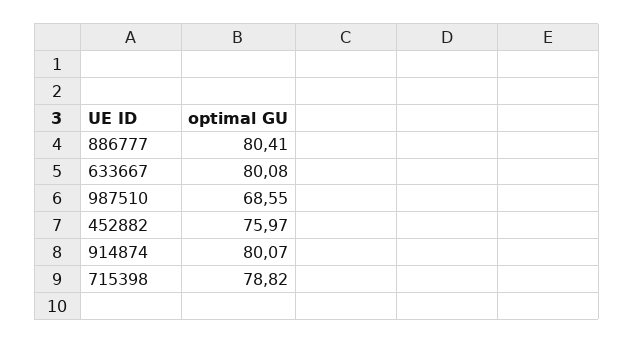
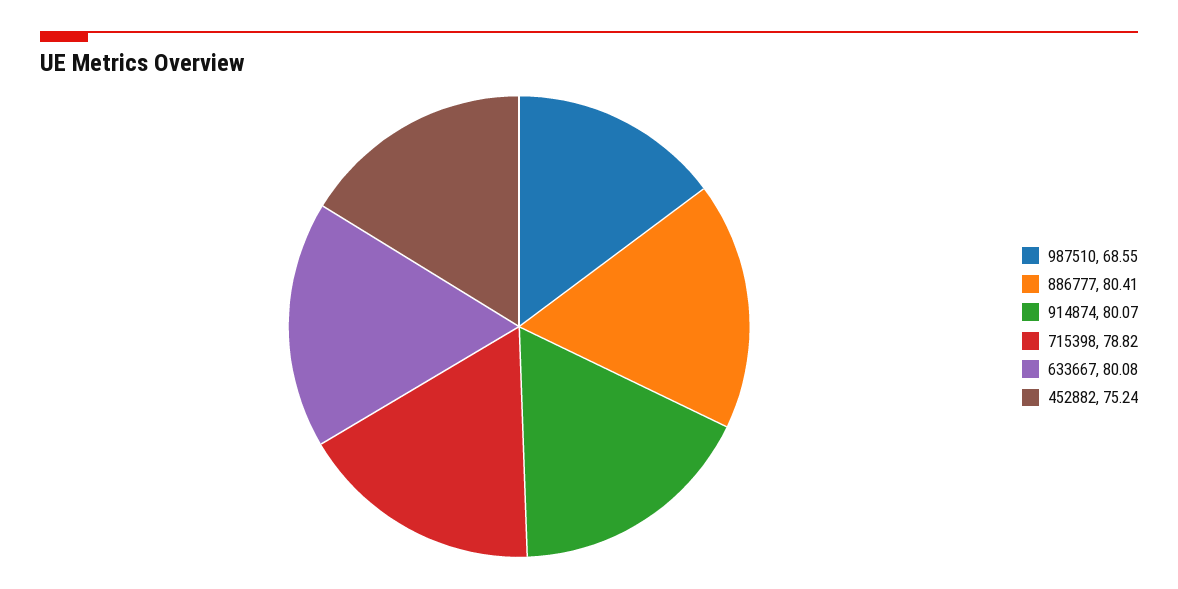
452882: 75.97 -> 75.24

